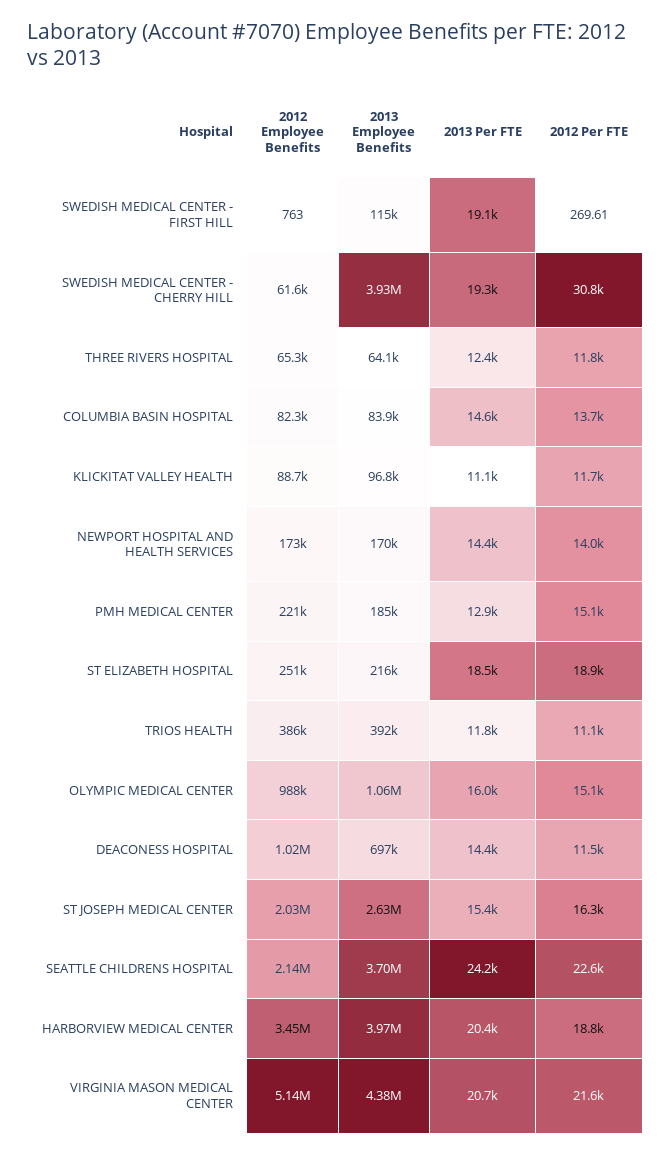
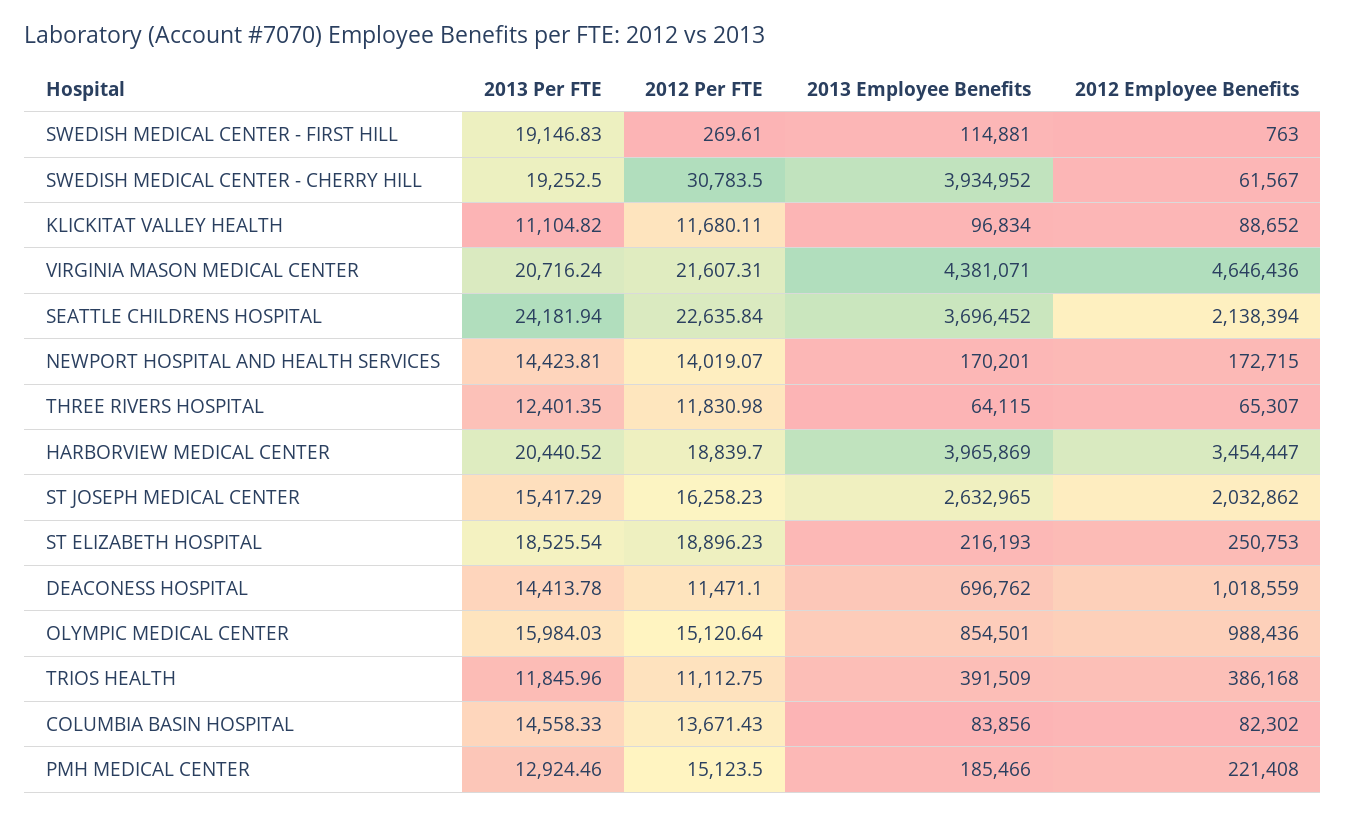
2013 Employee Benefits, OLYMPIC MEDICAL CENTER: 1060000 -> 854501
2012 Employee Benefits, VIRGINIA MASON MEDICAL CENTER: 5140000 -> 4646436

